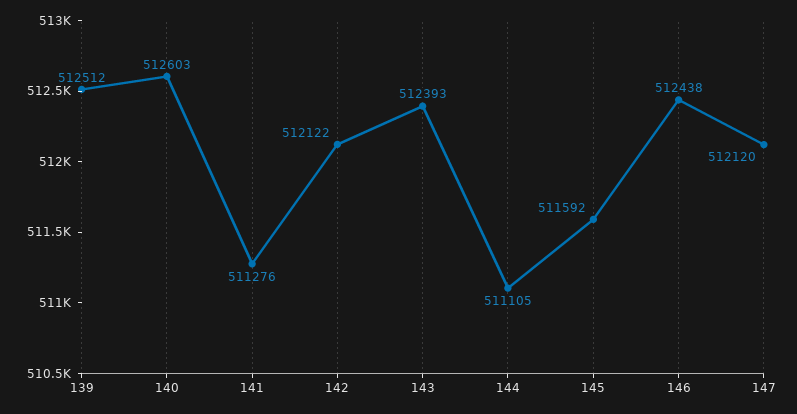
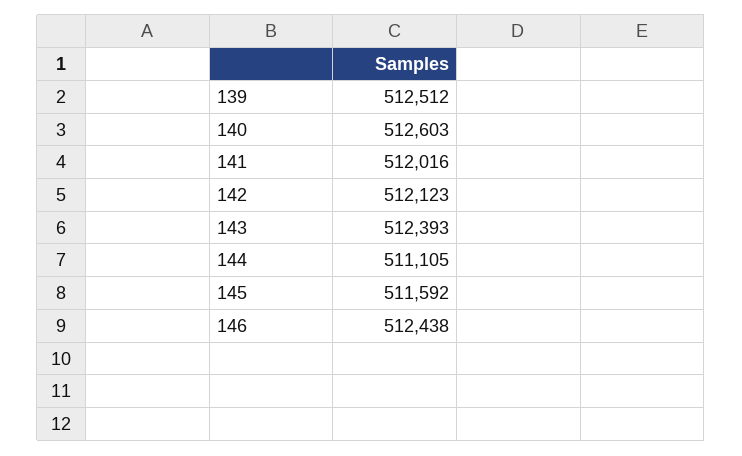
141: 511276 -> 512016
142: 512122 -> 512123
147: 512120 -> none

